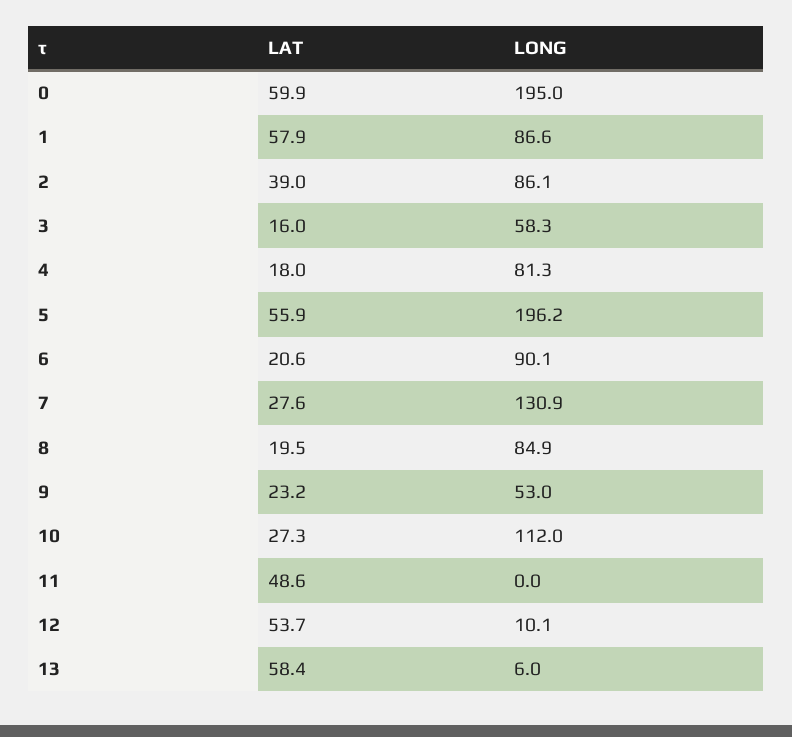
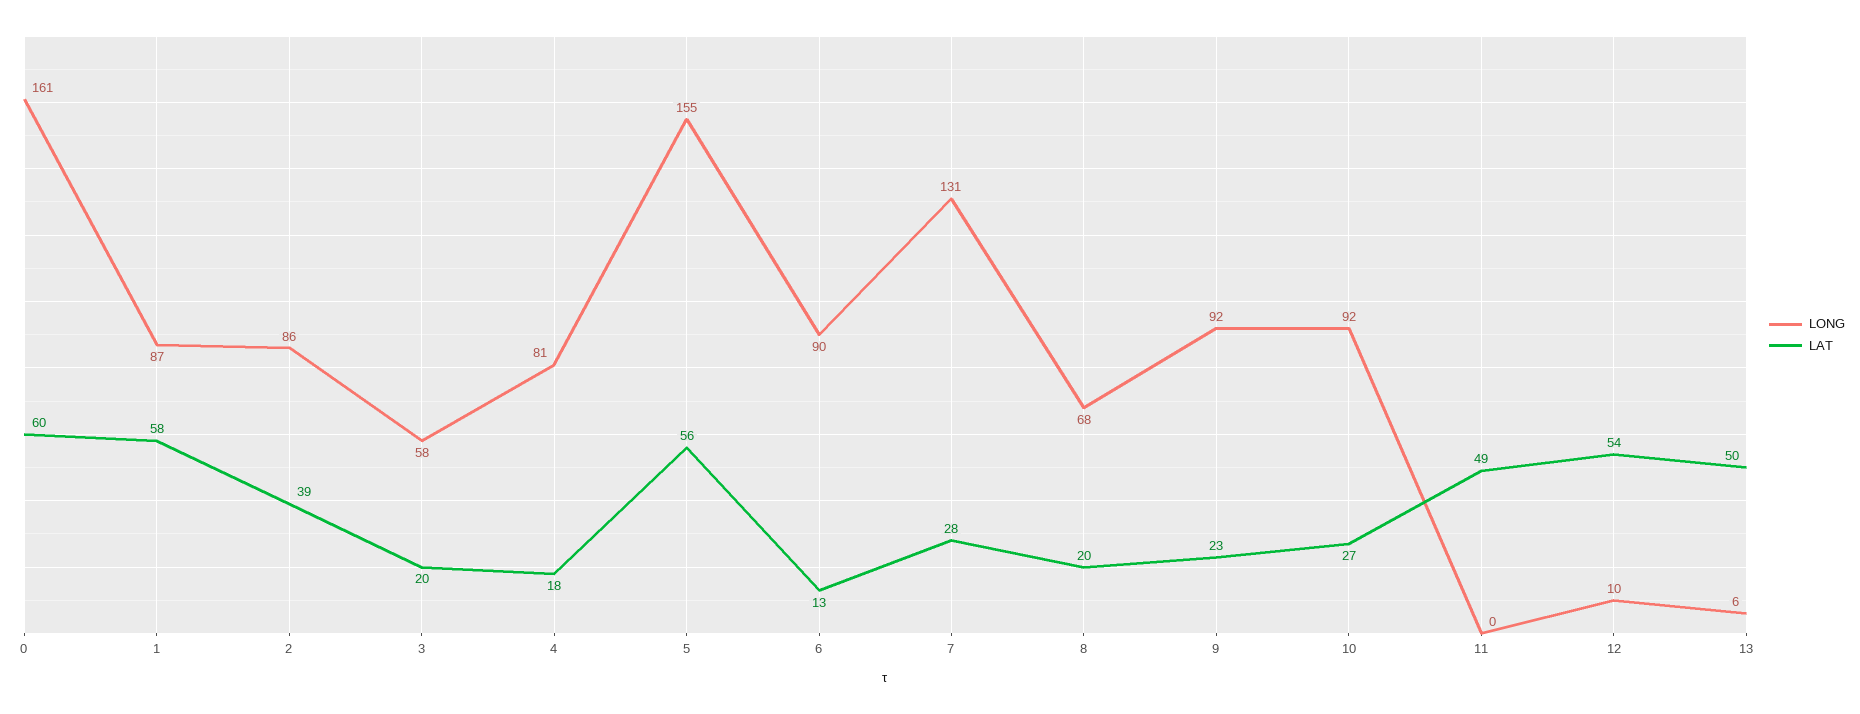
LONG, 0: 195 -> 161
LAT, 3: 16 -> 20
LONG, 5: 196.2 -> 155
LAT, 6: 20.6 -> 13
LONG, 8: 84.9 -> 68
LONG, 9: 53 -> 92
LONG, 10: 112 -> 92
LAT, 13: 58.4 -> 50

